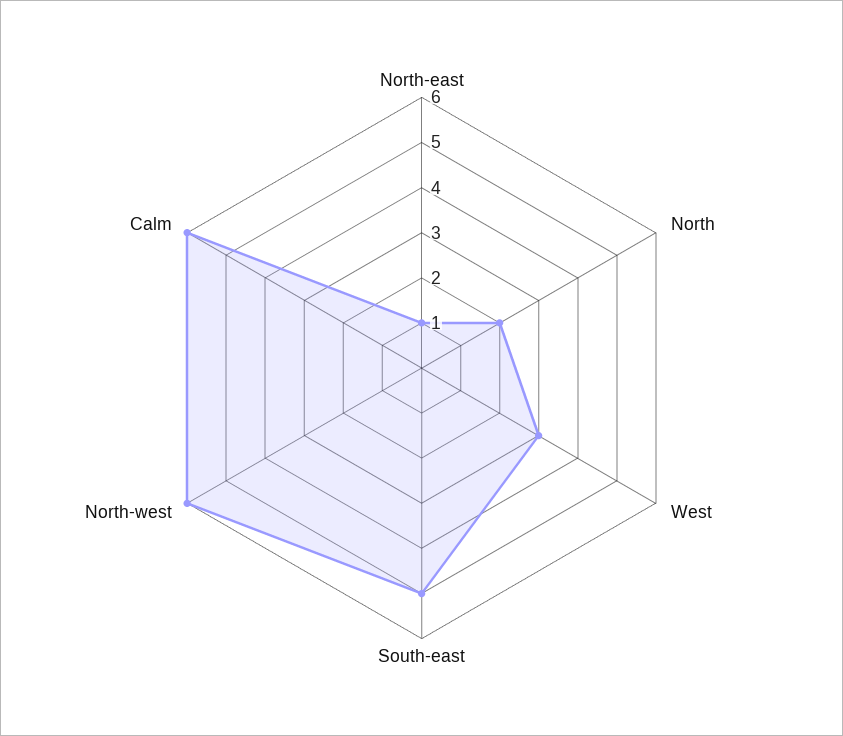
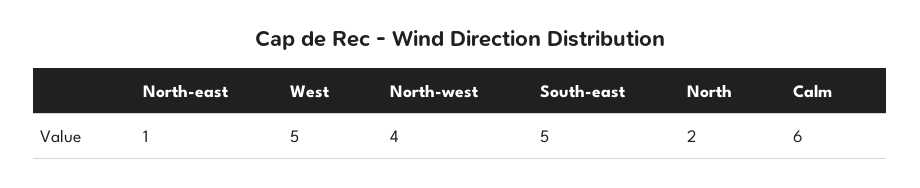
West: 3 -> 5
North-west: 6 -> 4

